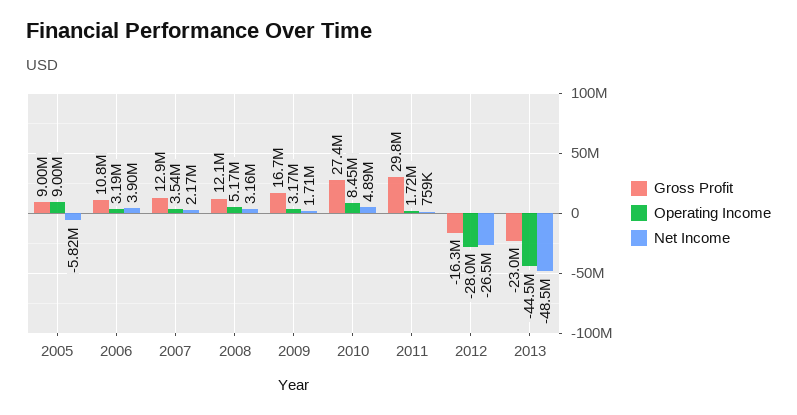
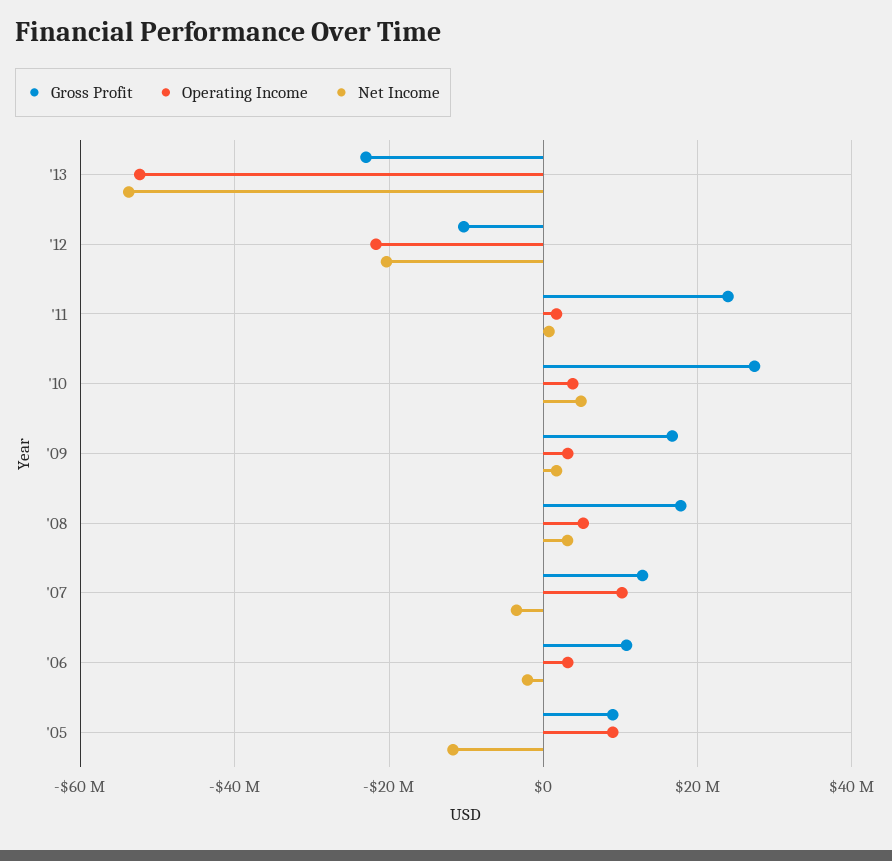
Net Income, 2005: -5820000 -> -12000000
Net Income, 2006: 3900000 -> -2000000
Operating Income, 2007: 3540000 -> 10000000
Net Income, 2007: 2170000 -> -4000000
Gross Profit, 2008: 12100000 -> 18000000
Operating Income, 2010: 8450000 -> 4000000
Gross Profit, 2011: 29800000 -> 24000000
Gross Profit, 2012: -16300000 -> -10000000
Operating Income, 2012: -28000000 -> -22000000
Net Income, 2012: -26500000 -> -20000000
Operating Income, 2013: -44500000 -> -52000000
Net Income, 2013: -48500000 -> -54000000

